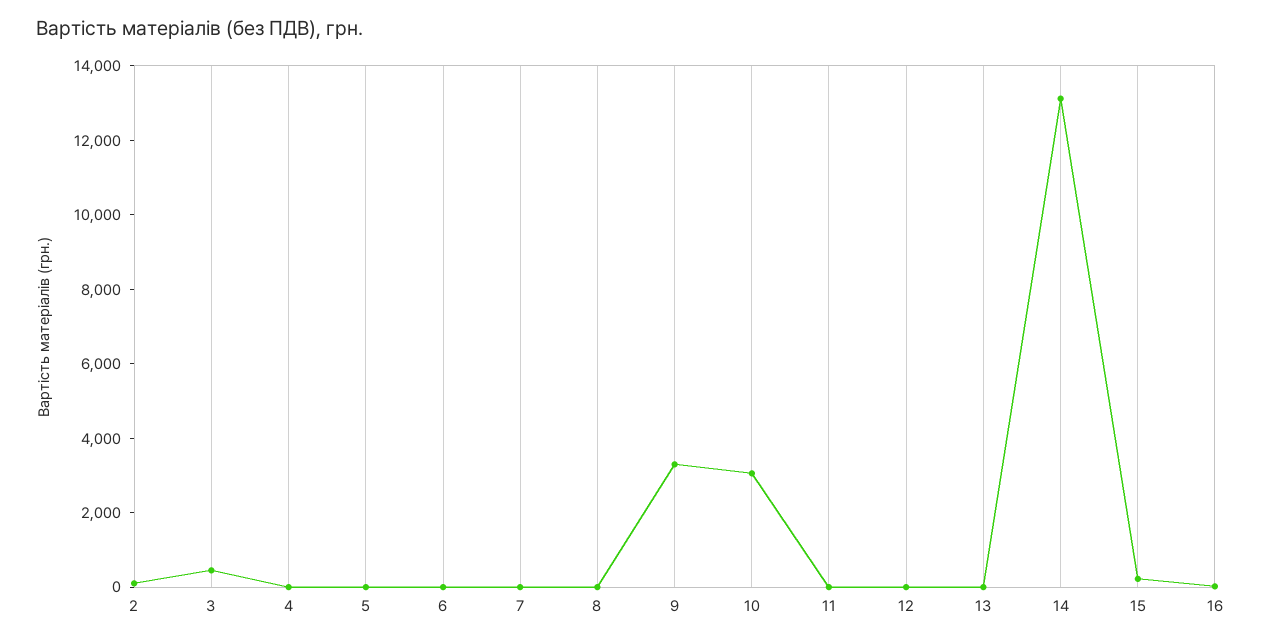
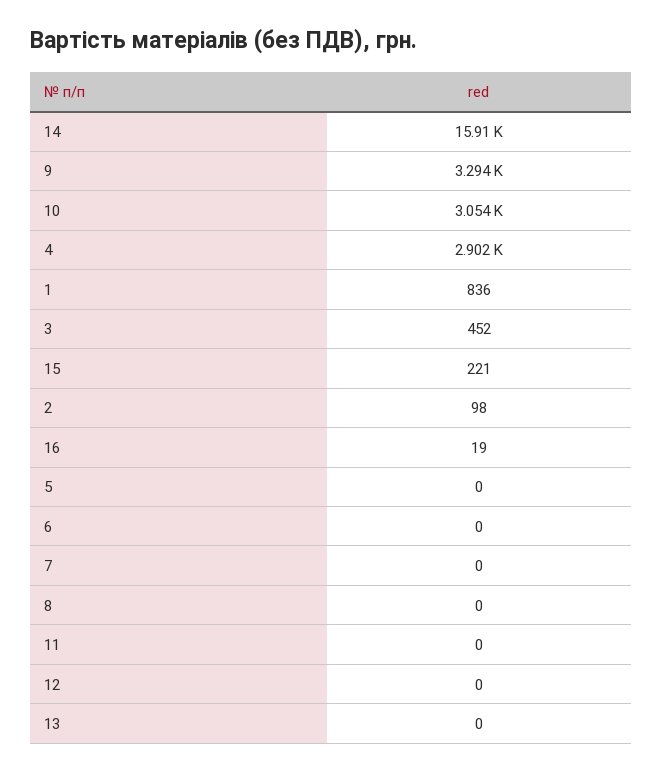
4: 0 -> 2902
14: 13000 -> 15910
1: none -> 836

